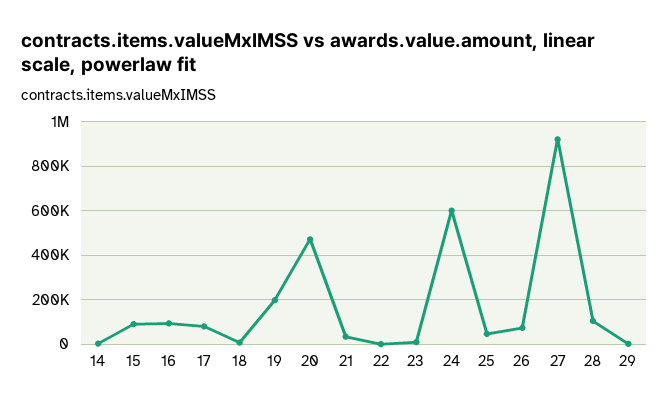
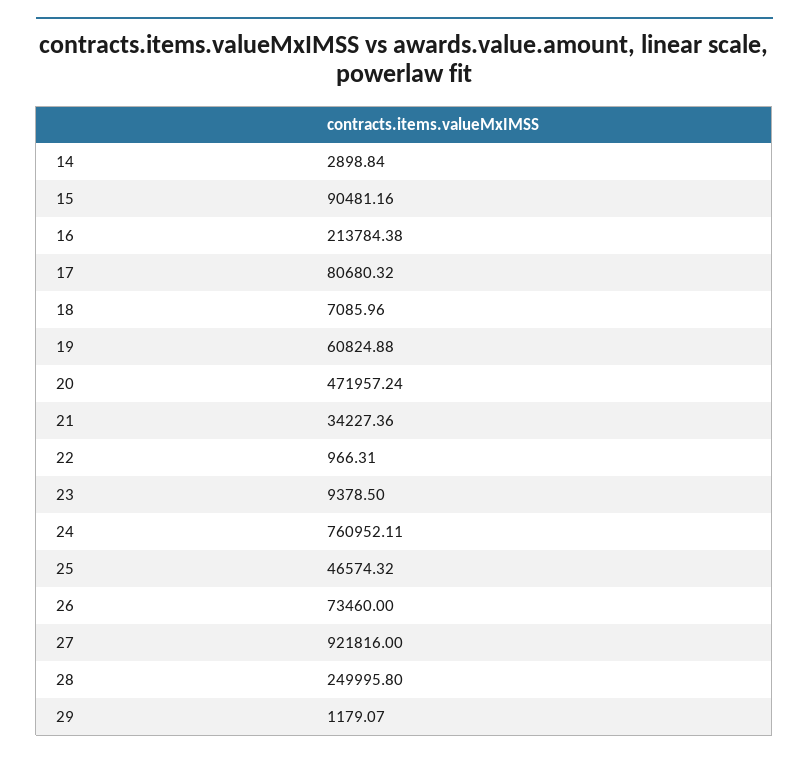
16: 100000 -> 213784.38
19: 200000 -> 60824.88
24: 600000 -> 760952.11
28: 100000 -> 249995.8

